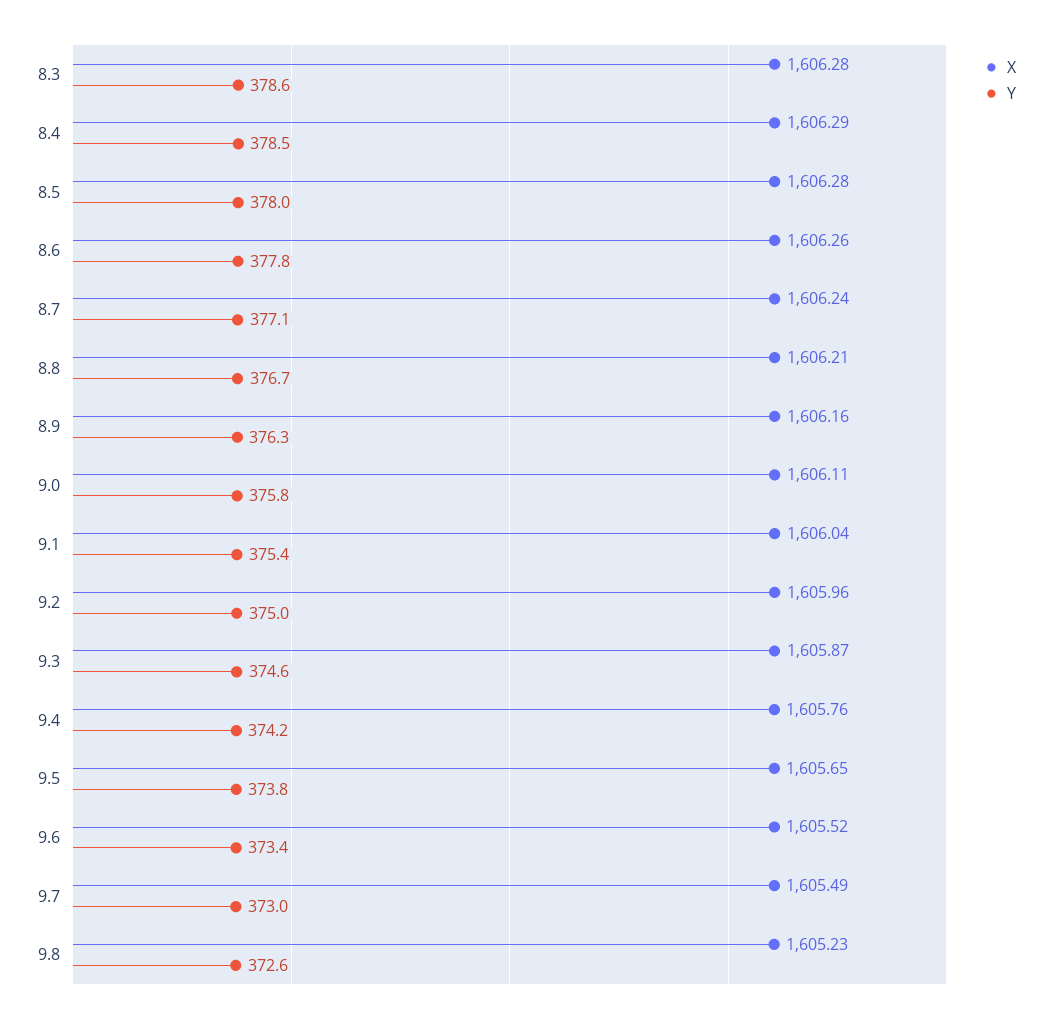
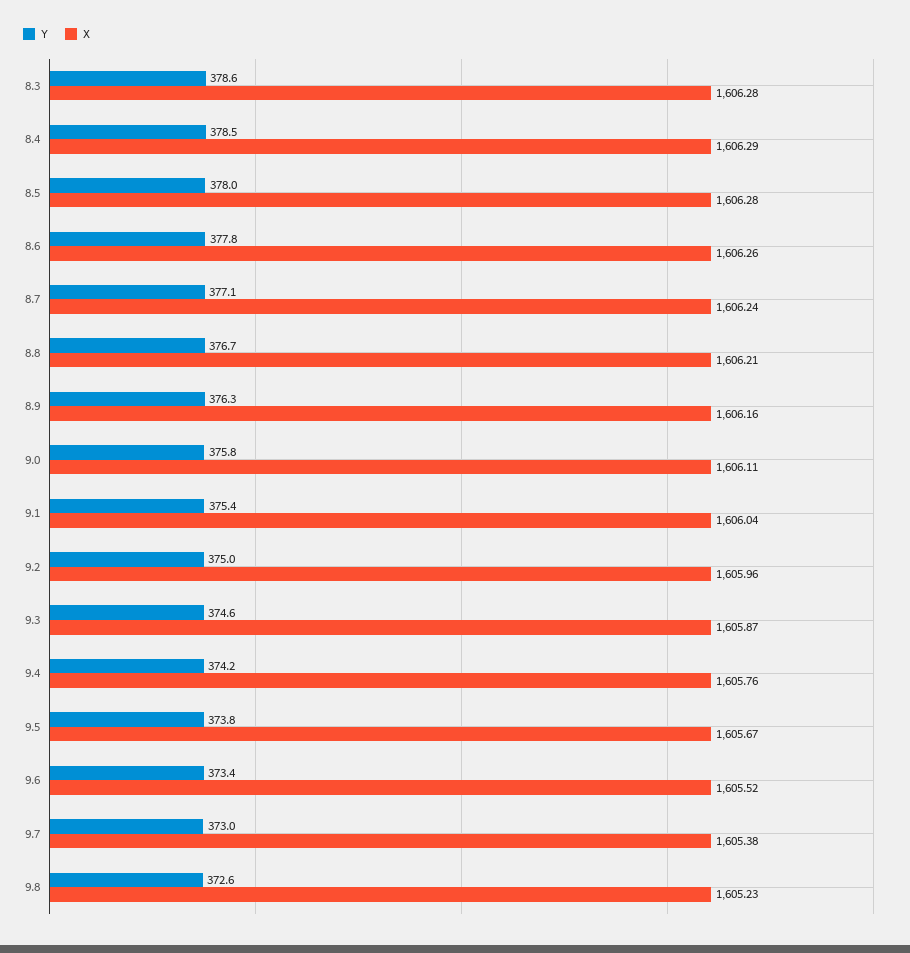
X, 9.5: 1605.65 -> 1605.67
X, 9.7: 1605.49 -> 1605.38

